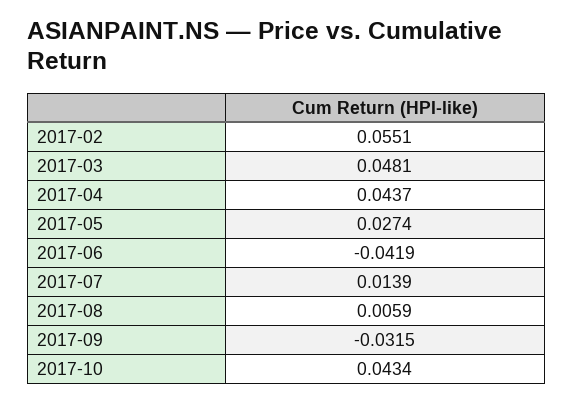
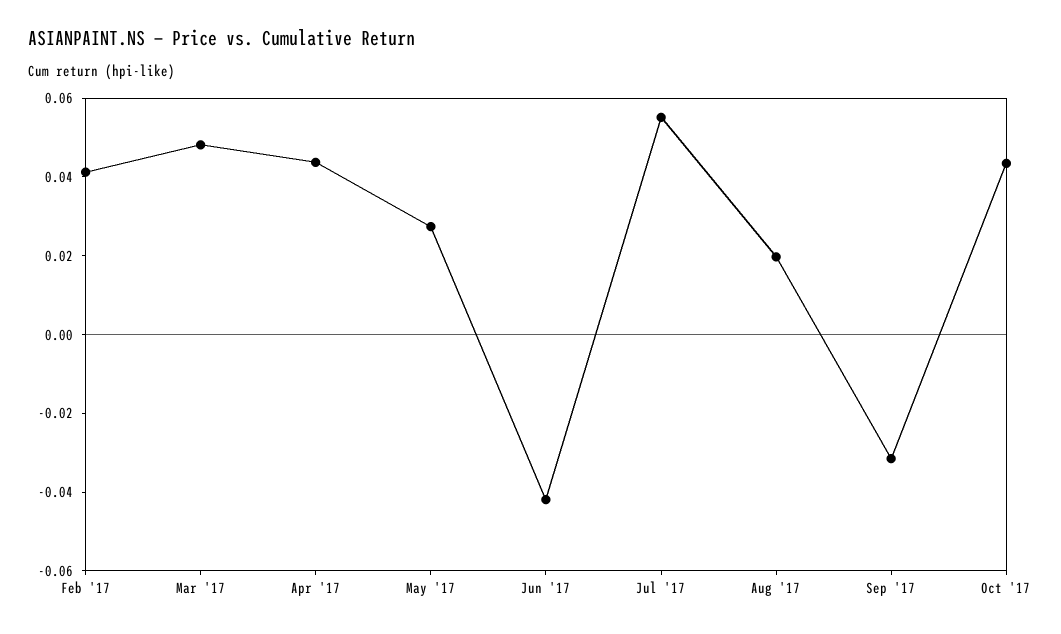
2017-02: 0.0551 -> 0.04
2017-07: 0.0139 -> 0.055
2017-08: 0.0059 -> 0.02

